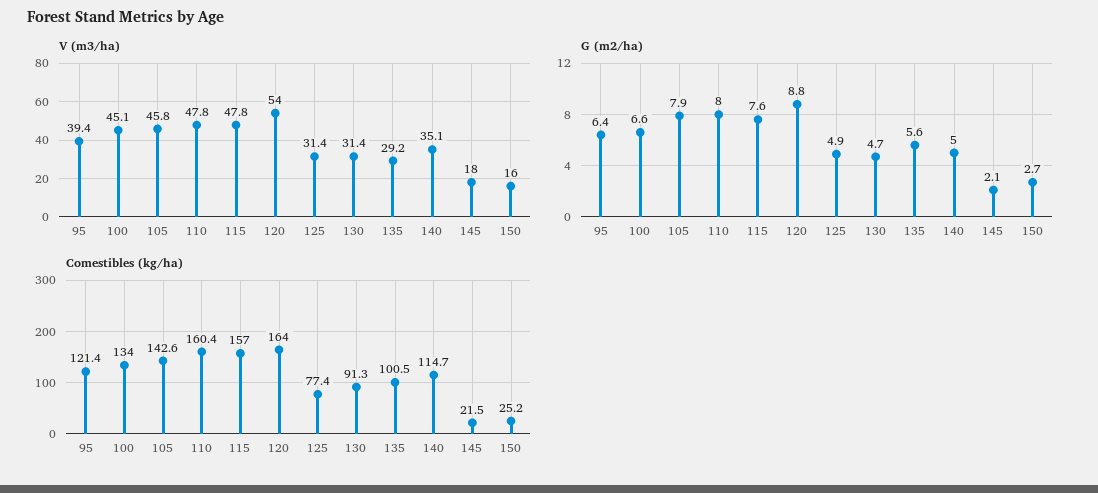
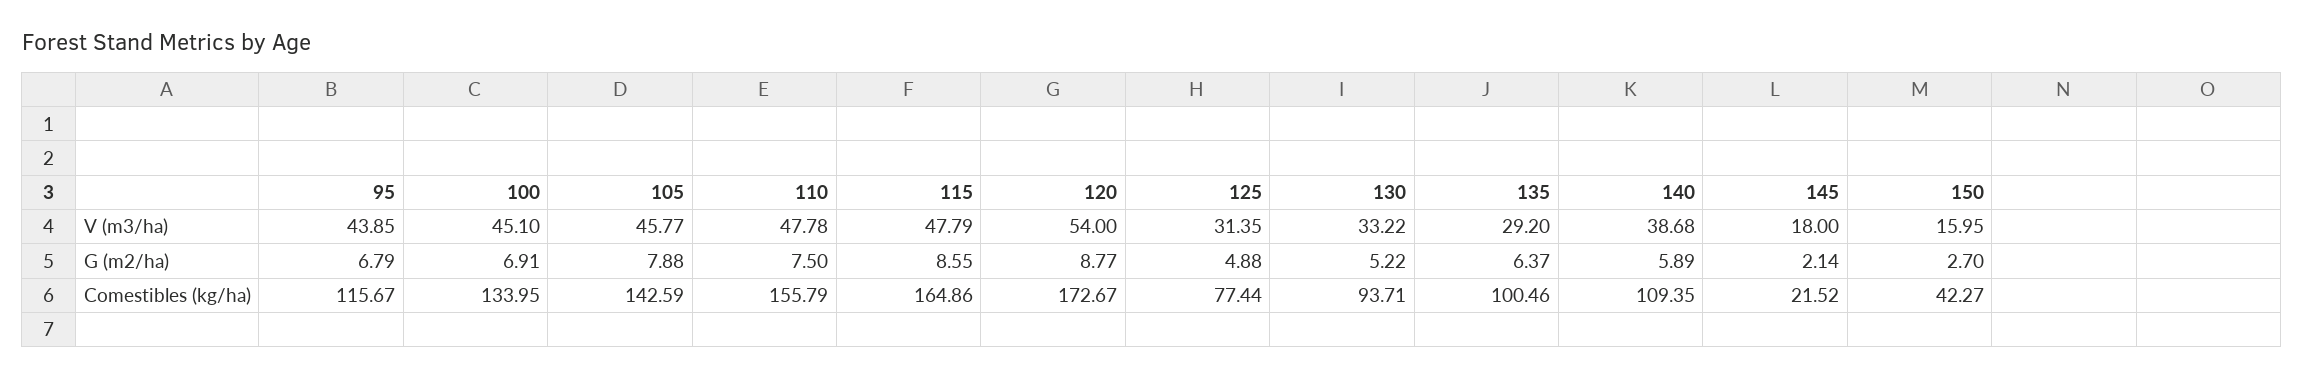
V (m3/ha), 95: 39.4 -> 43.85
V (m3/ha), 130: 31.4 -> 33.22
V (m3/ha), 140: 35.1 -> 38.68
G (m2/ha), 95: 6.4 -> 6.79
G (m2/ha), 100: 6.6 -> 6.91
G (m2/ha), 110: 8 -> 7.5
G (m2/ha), 115: 7.6 -> 8.55
G (m2/ha), 130: 4.7 -> 5.22
G (m2/ha), 135: 5.6 -> 6.37
G (m2/ha), 140: 5 -> 5.89
Comestibles (kg/ha), 95: 121.4 -> 115.67
Comestibles (kg/ha), 110: 160.4 -> 155.79
Comestibles (kg/ha), 115: 157 -> 164.86
Comestibles (kg/ha), 120: 164 -> 172.67
Comestibles (kg/ha), 130: 91.3 -> 93.71
Comestibles (kg/ha), 140: 114.7 -> 109.35
Comestibles (kg/ha), 150: 25.2 -> 42.27

